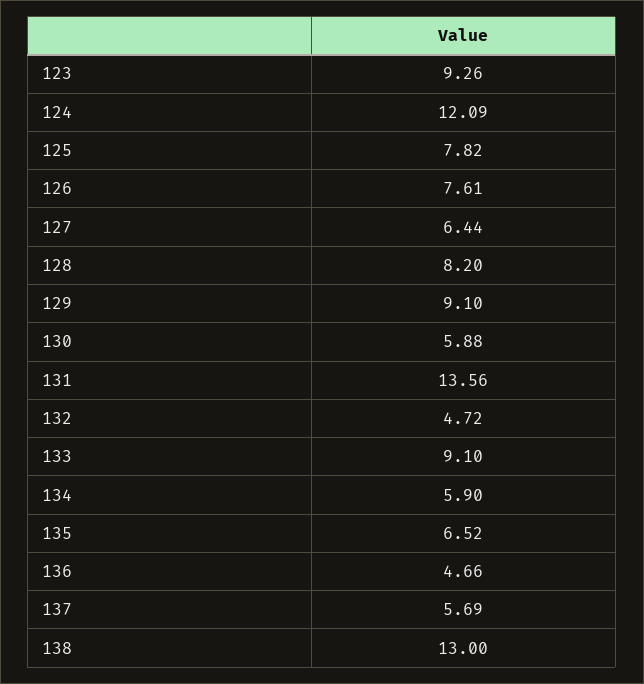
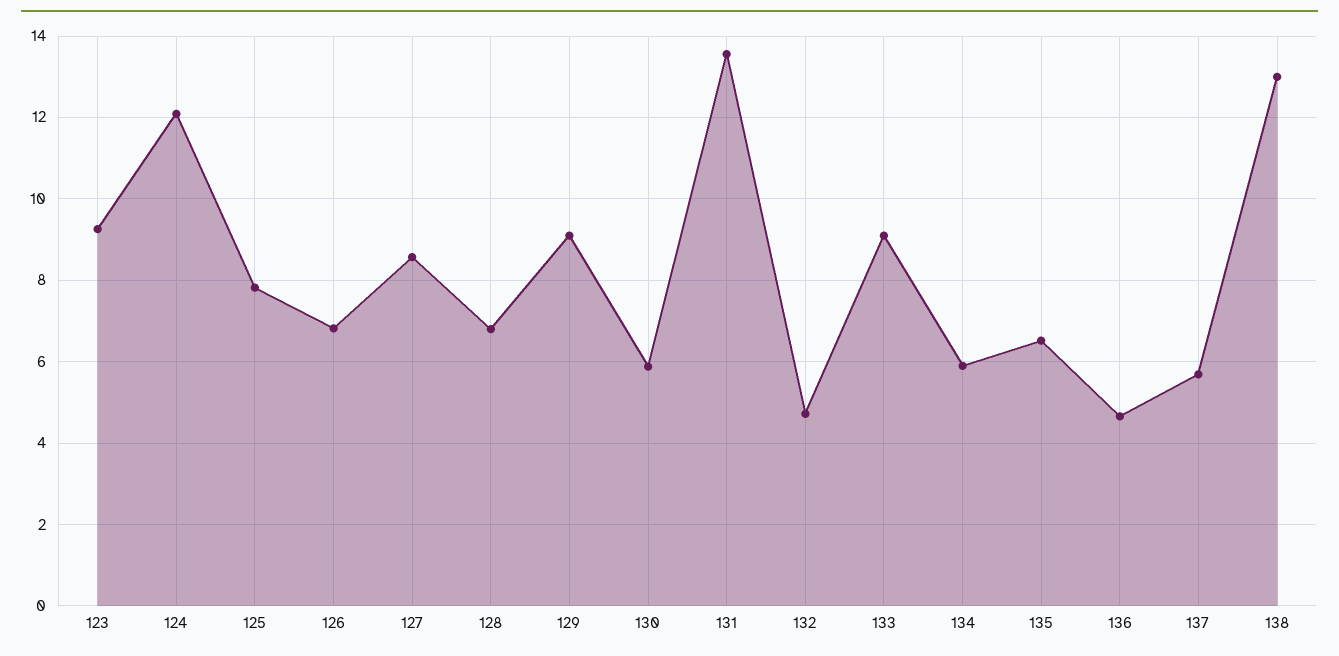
126: 7.61 -> 6.8
127: 6.44 -> 8.6
128: 8.2 -> 6.8

